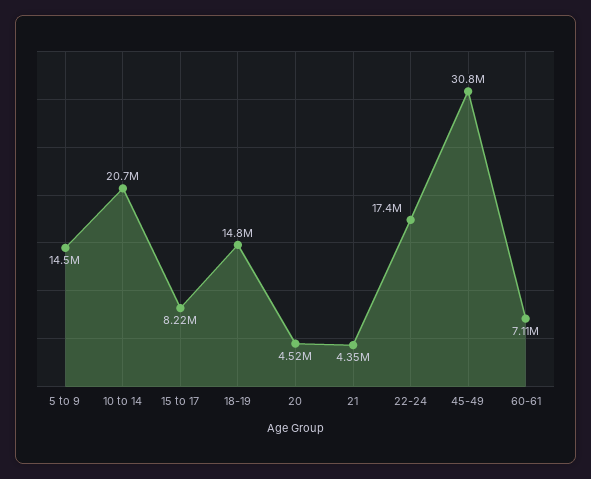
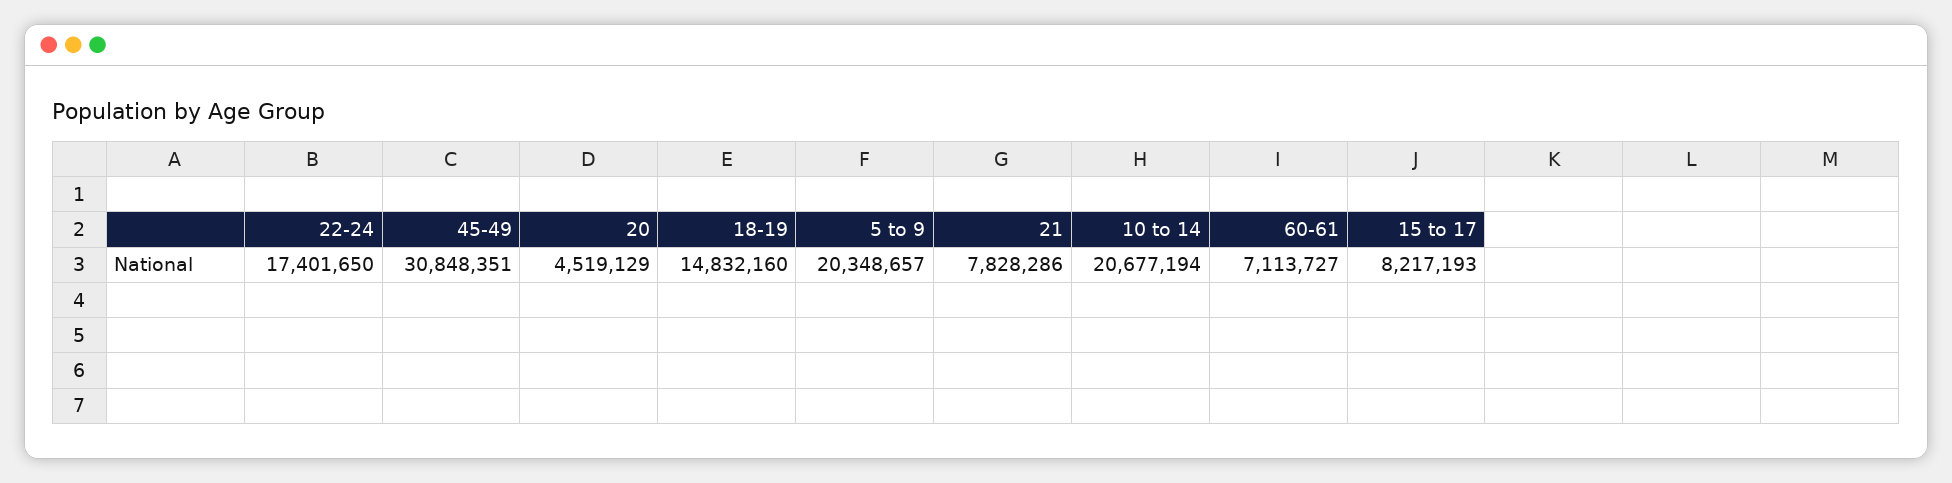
5 to 9: 14500000 -> 20348657
21: 4350000 -> 7828286

